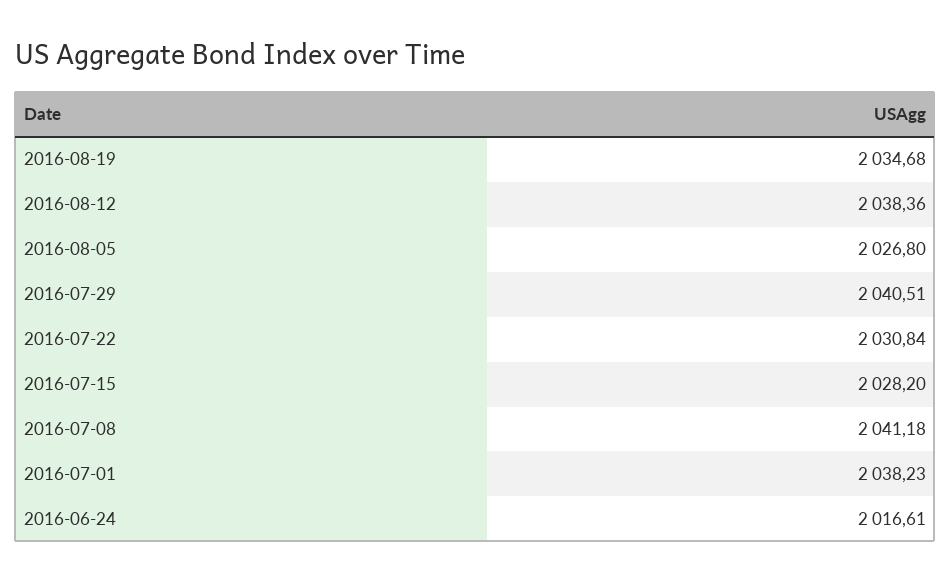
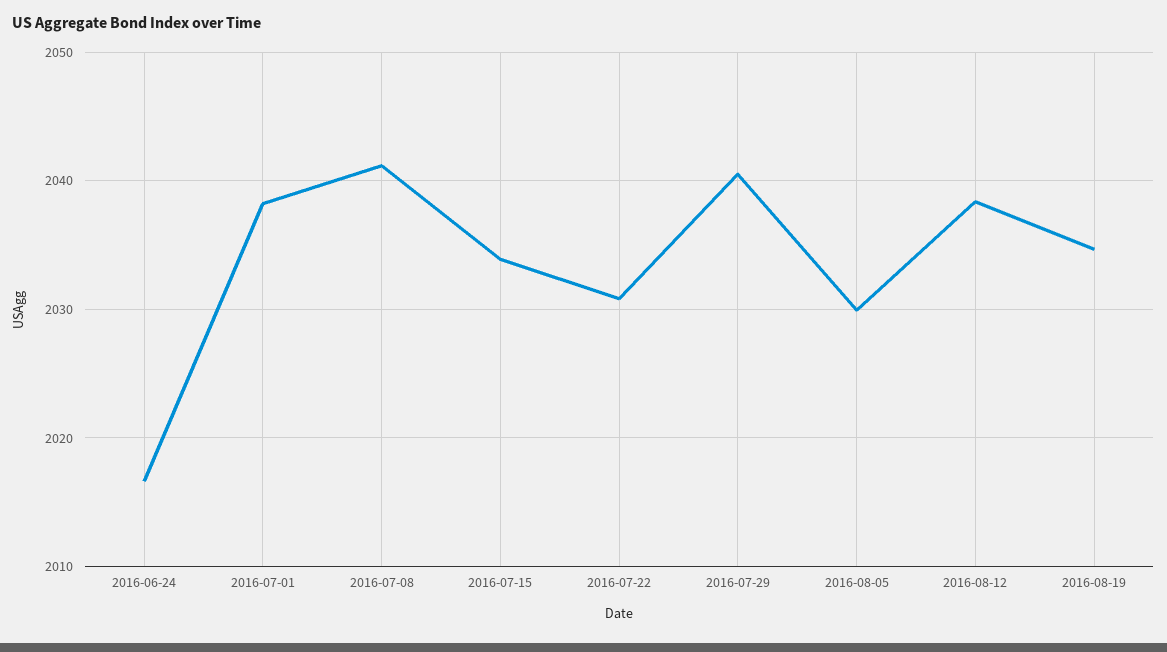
2016-08-05: 2026.8 -> 2030
2016-07-15: 2028.2 -> 2034

